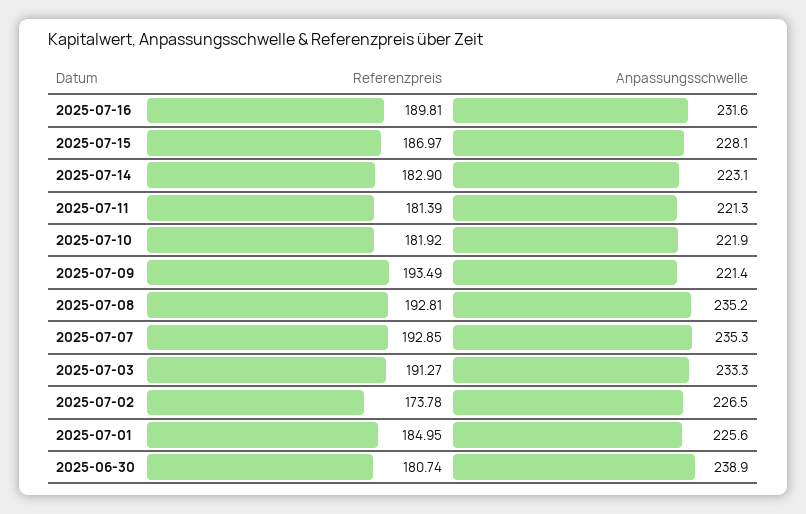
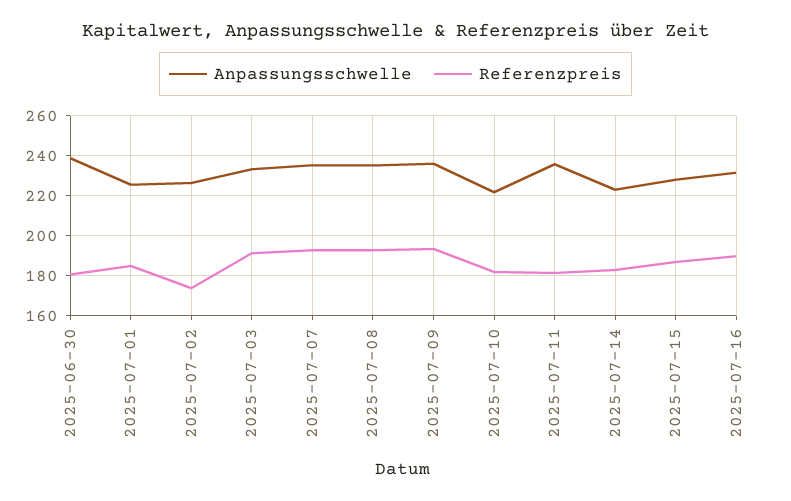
Anpassungsschwelle, 2025-07-11: 221.3 -> 235
Anpassungsschwelle, 2025-07-09: 221.4 -> 235

